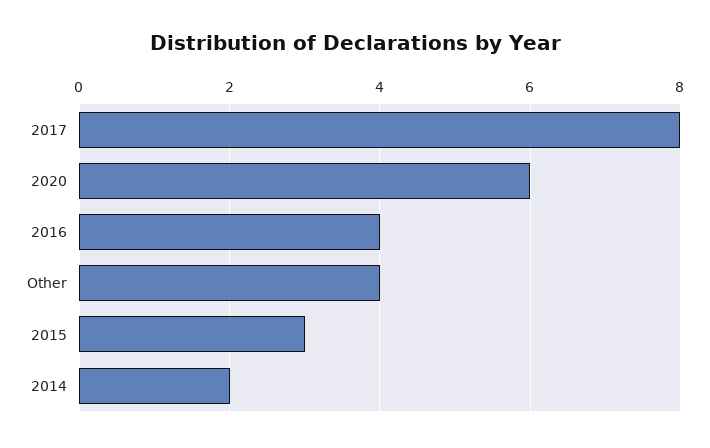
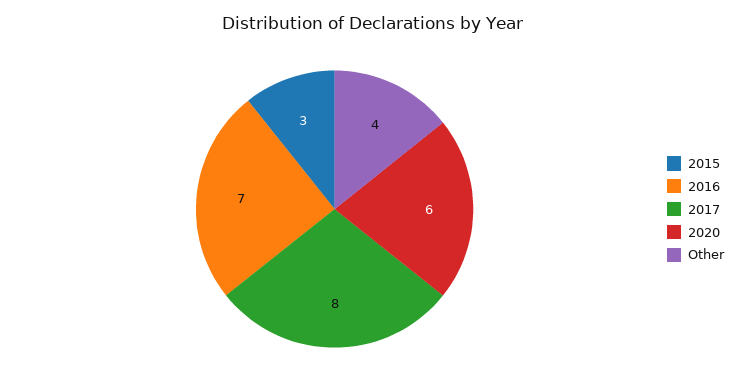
2016: 4 -> 7
2014: 2 -> none

